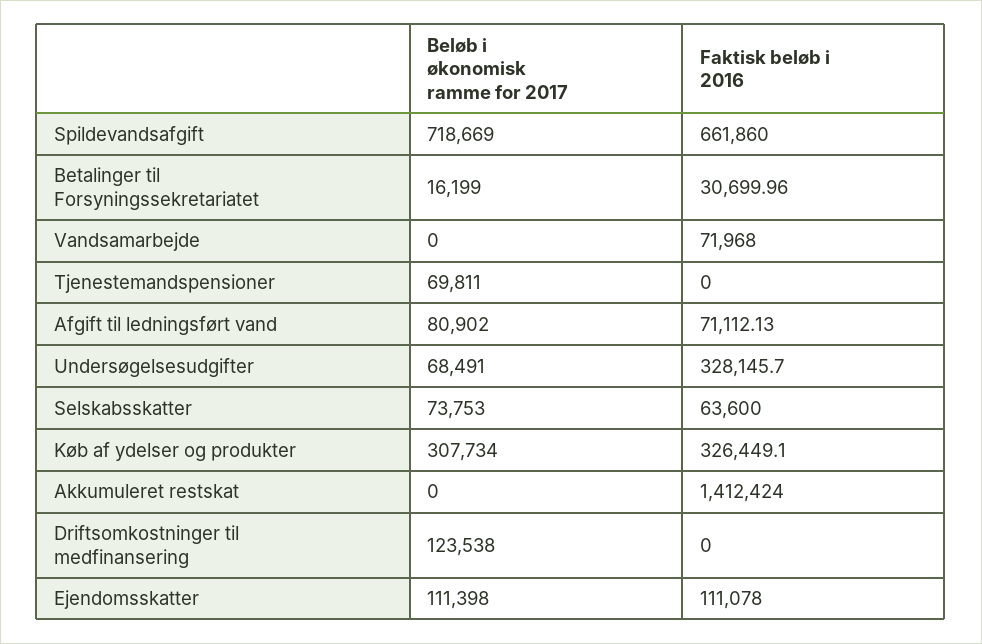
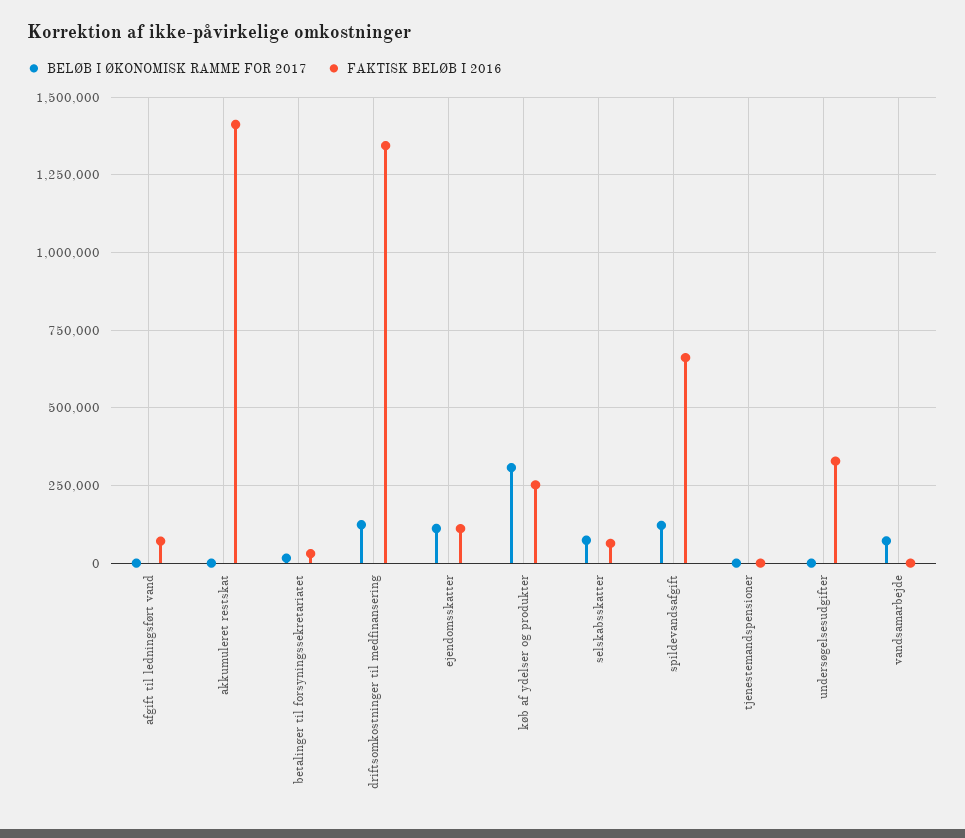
Beløb i økonomisk ramme for 2017, Spildevandsafgift: 718669 -> 125000
Beløb i økonomisk ramme for 2017, Vandsamarbejde: 0 -> 75000
Faktisk beløb i 2016, Vandsamarbejde: 71968 -> 0
Beløb i økonomisk ramme for 2017, Tjenestemandspensioner: 69811 -> 0
Beløb i økonomisk ramme for 2017, Afgift til ledningsført vand: 80902 -> 0
Beløb i økonomisk ramme for 2017, Undersøgelsesudgifter: 68491 -> 0
Faktisk beløb i 2016, Køb af ydelser og produkter: 326449.1 -> 250000
Faktisk beløb i 2016, Driftsomkostninger til medfinansering: 0 -> 1350000

